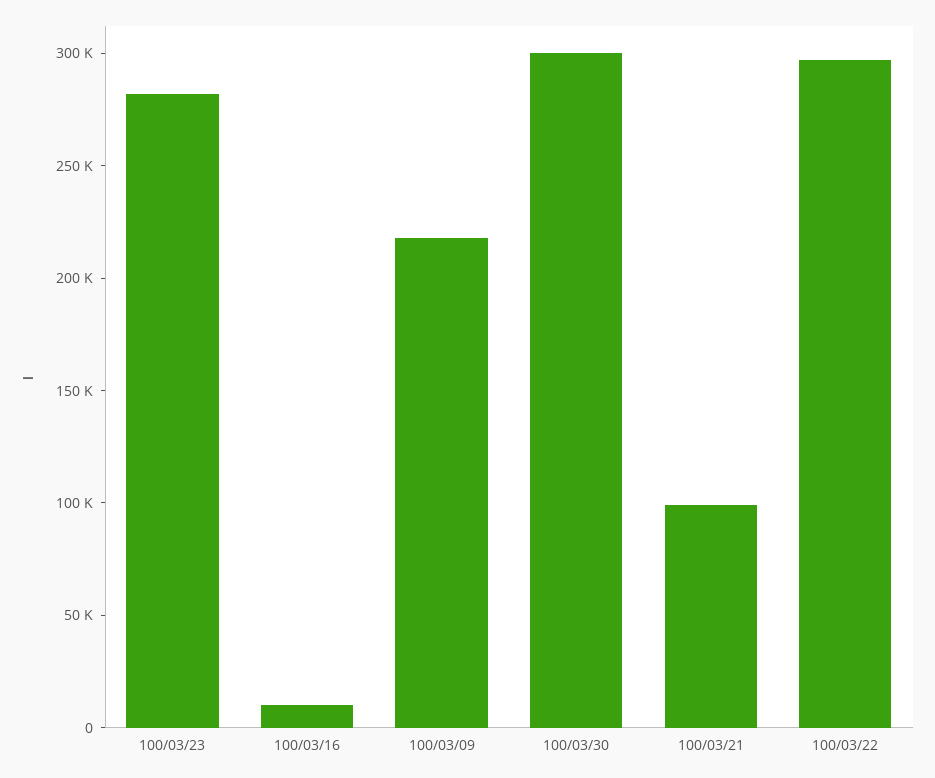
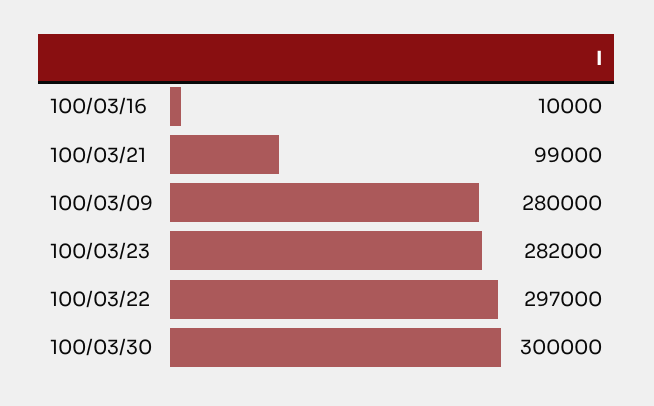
100/03/09: 220000 -> 280000

